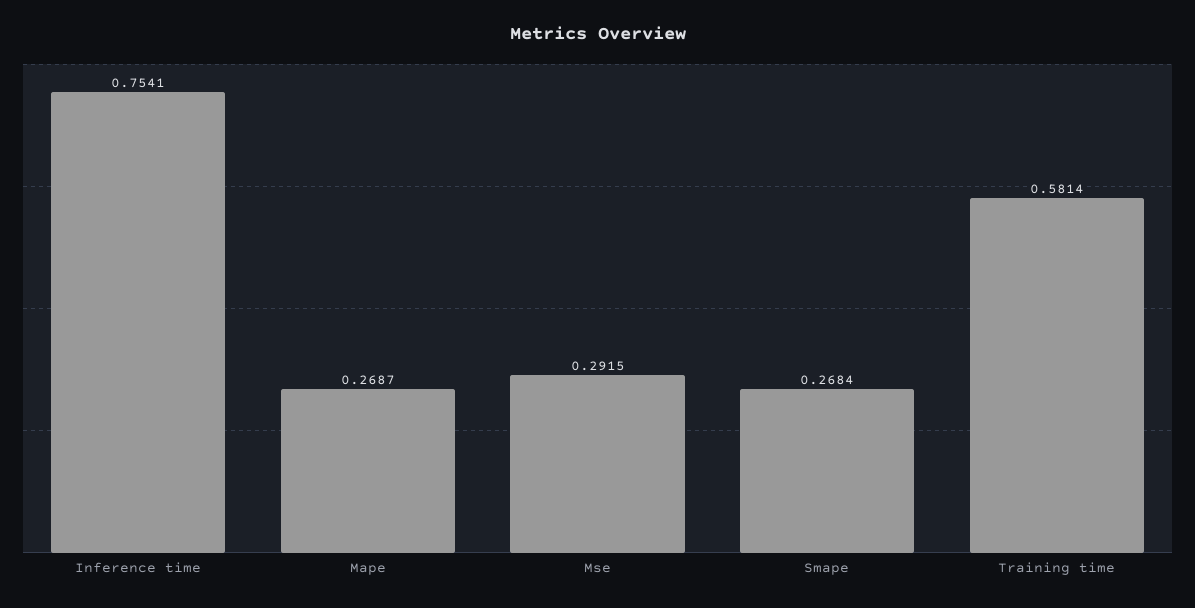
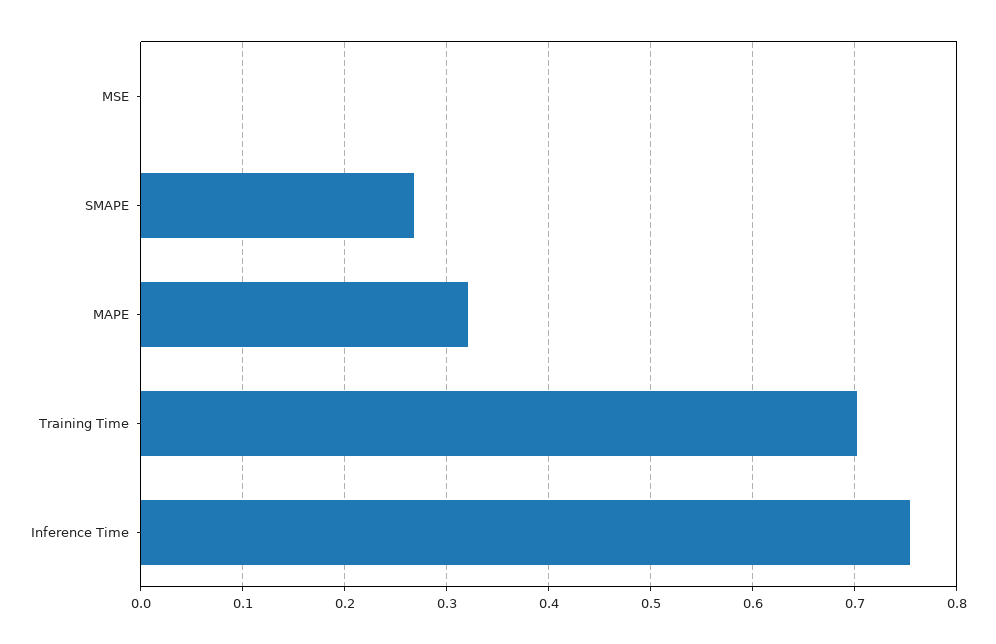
Mape: 0.2687 -> 0.32
Mse: 0.2915 -> 0
Training time: 0.5814 -> 0.7

